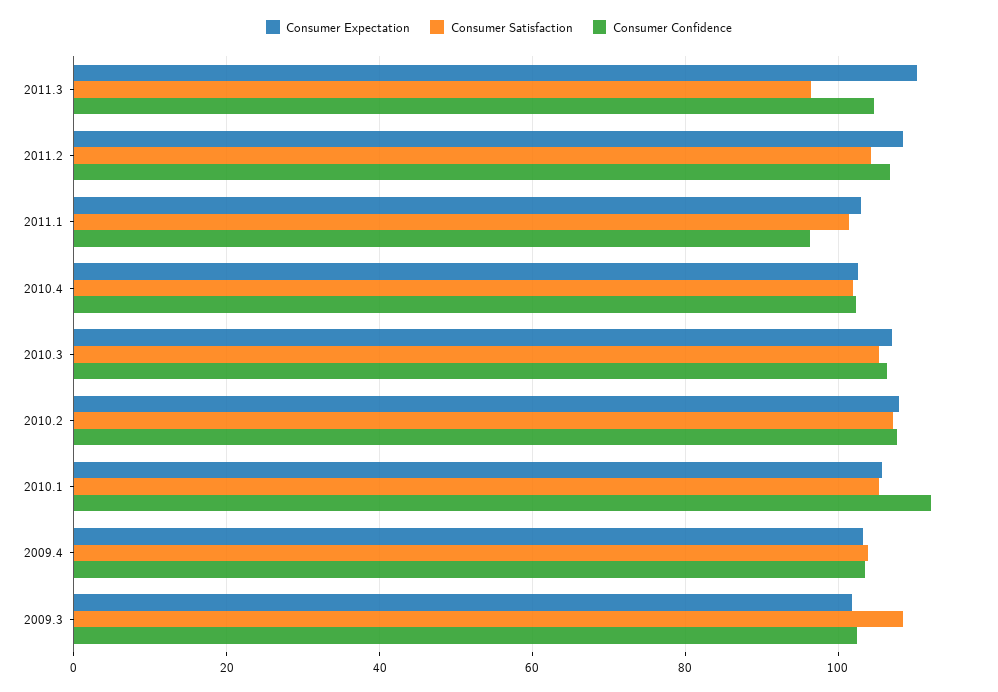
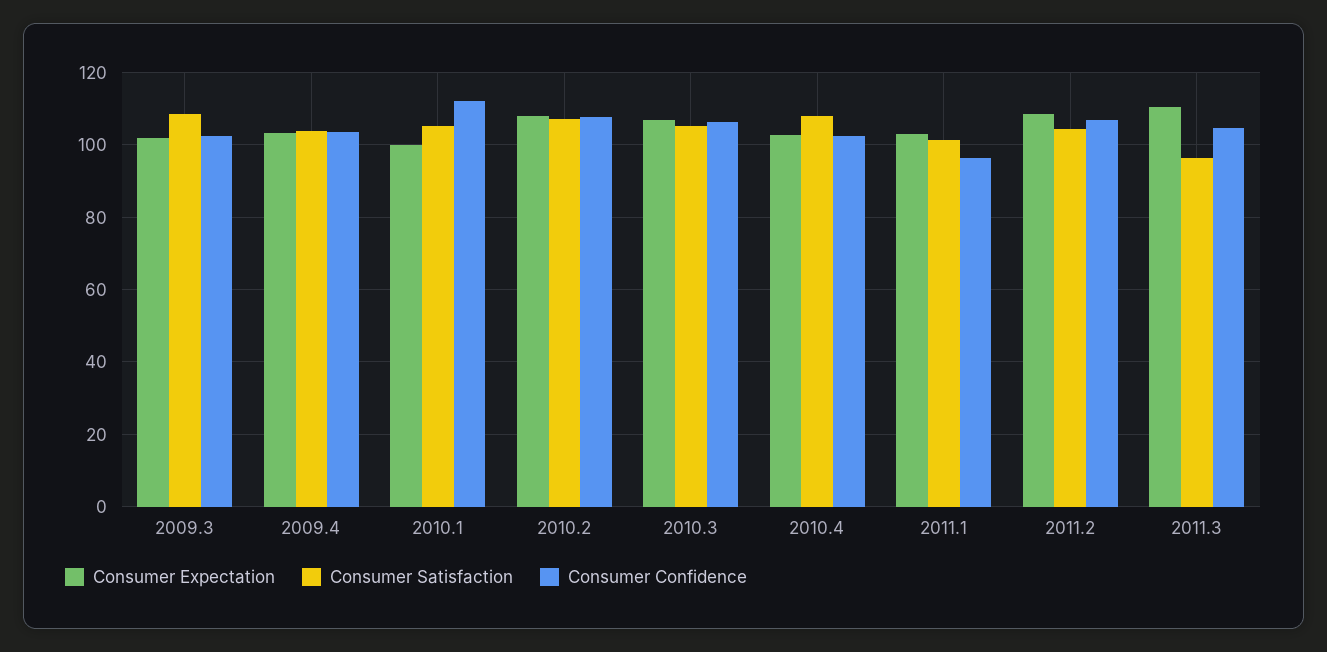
Consumer Satisfaction, 2010.4: 102 -> 108
Consumer Expectation, 2010.1: 106 -> 100

